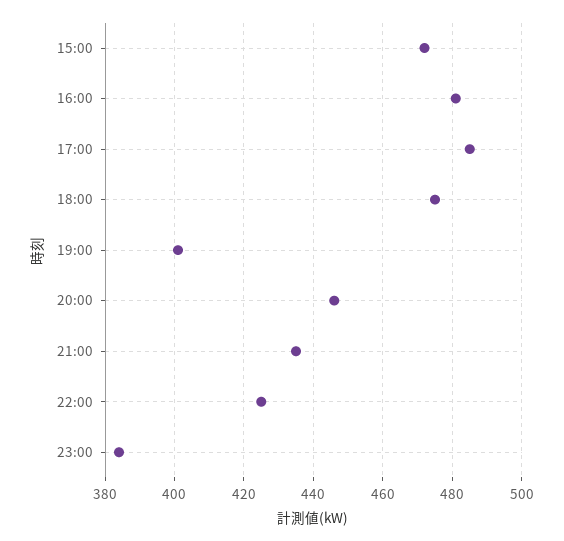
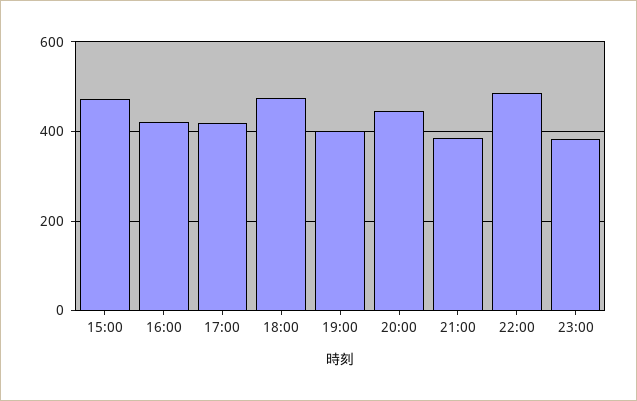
16:00: 480 -> 420
17:00: 485 -> 420
21:00: 435 -> 380
22:00: 425 -> 480

